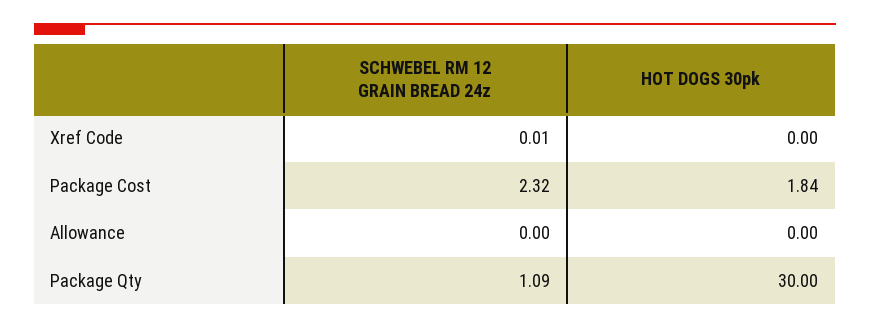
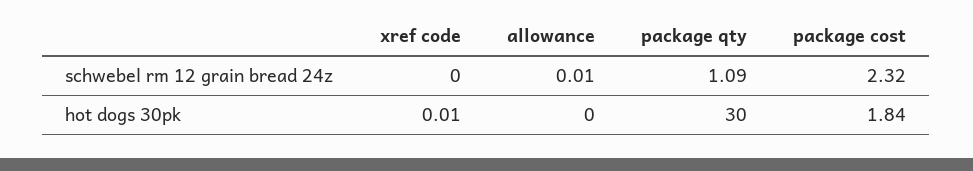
SCHWEBEL RM 12 GRAIN BREAD 24z, Xref Code: 0.01 -> 0
HOT DOGS 30pk, Xref Code: 0 -> 0.01
SCHWEBEL RM 12 GRAIN BREAD 24z, Allowance: 0 -> 0.01

